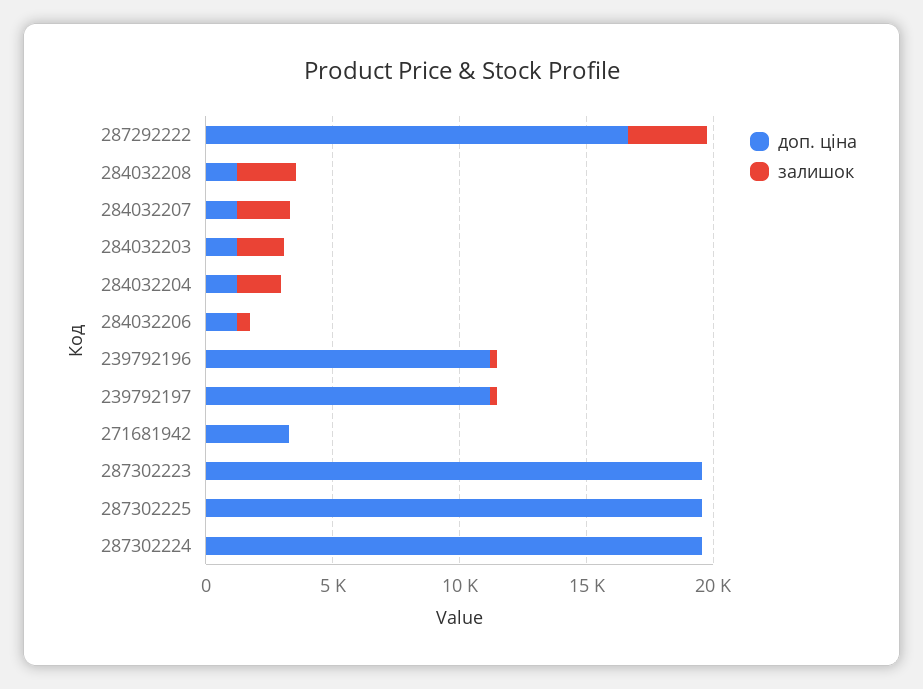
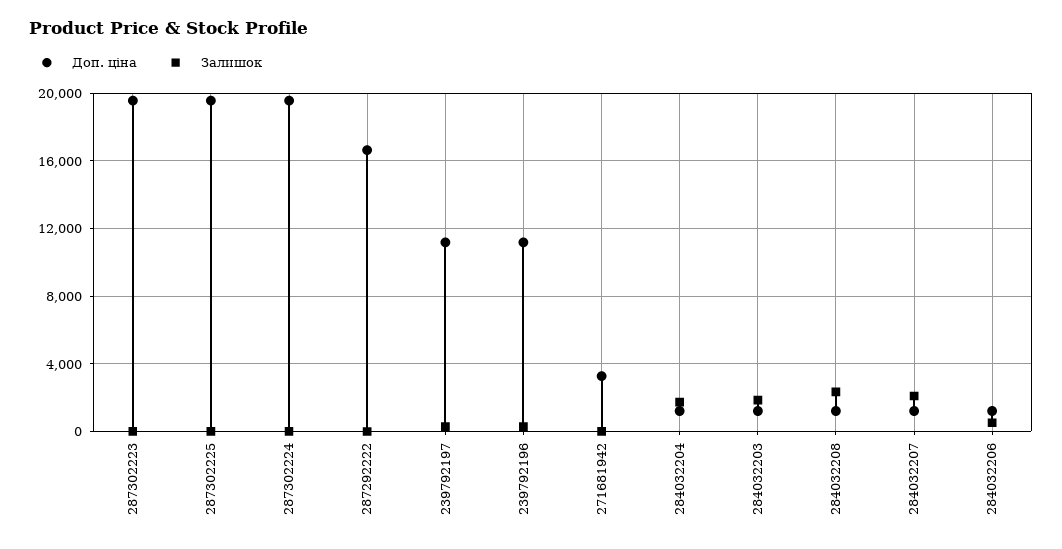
залишок, 287292222: 3000 -> 0

